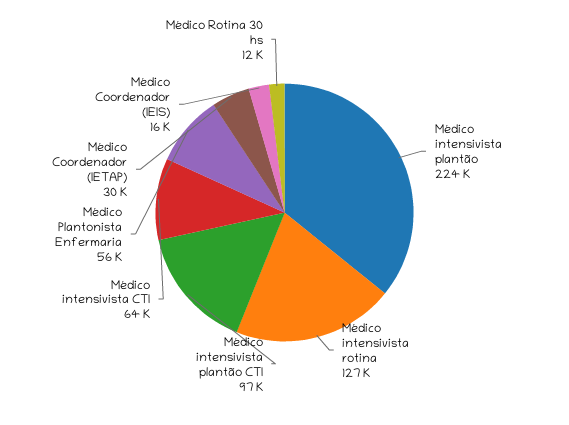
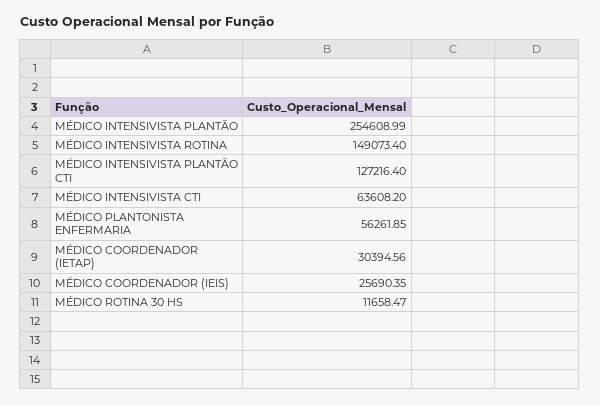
Médico intensivista plantão: 224000 -> 254608.99
Médico intensivista rotina: 127000 -> 149073.4
Médico intensivista plantão CTI: 97000 -> 127216.4
Médico Coordenador (IEIS): 16000 -> 25690.35

